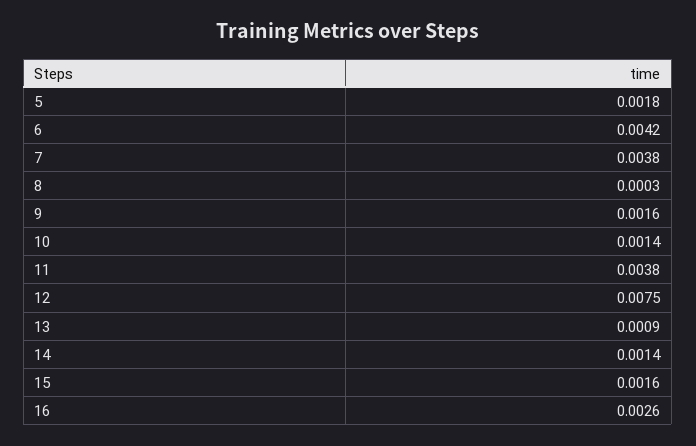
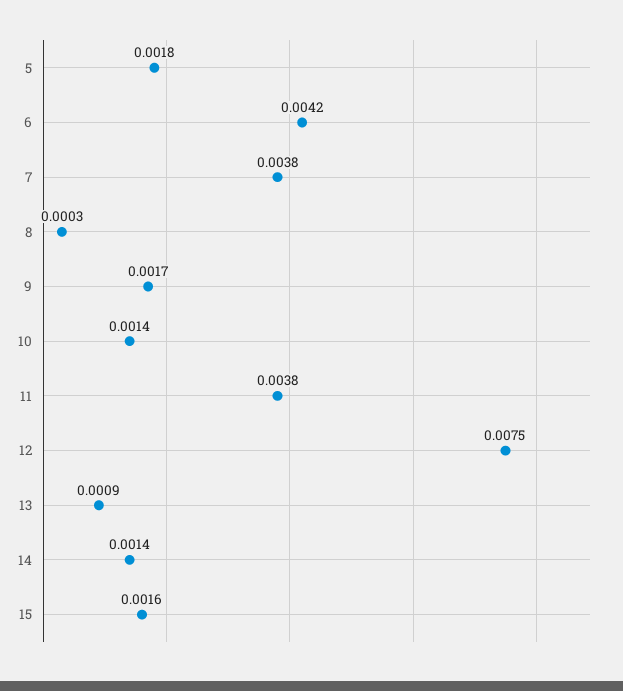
9: 0.0016 -> 0.0017
16: 0.0026 -> none

